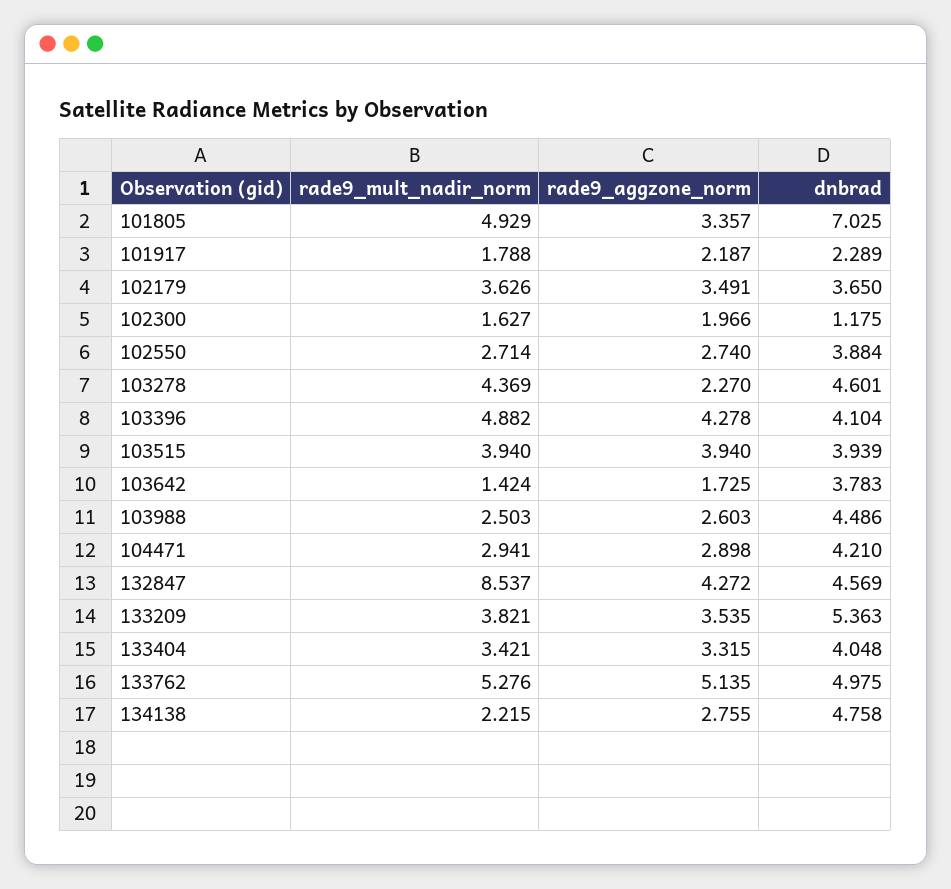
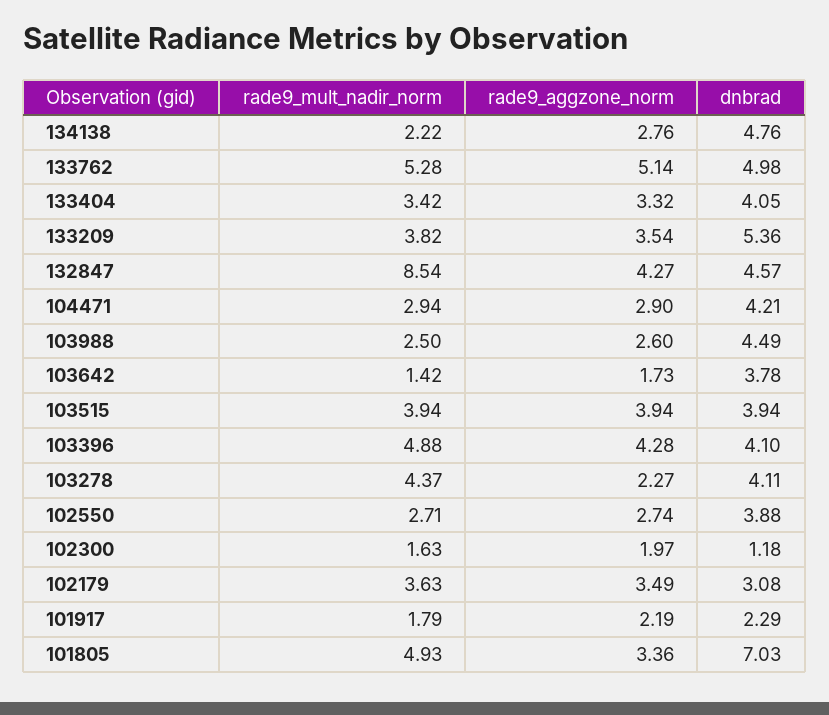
dnbrad, 102179: 3.65 -> 3.08
dnbrad, 103278: 4.601 -> 4.11

